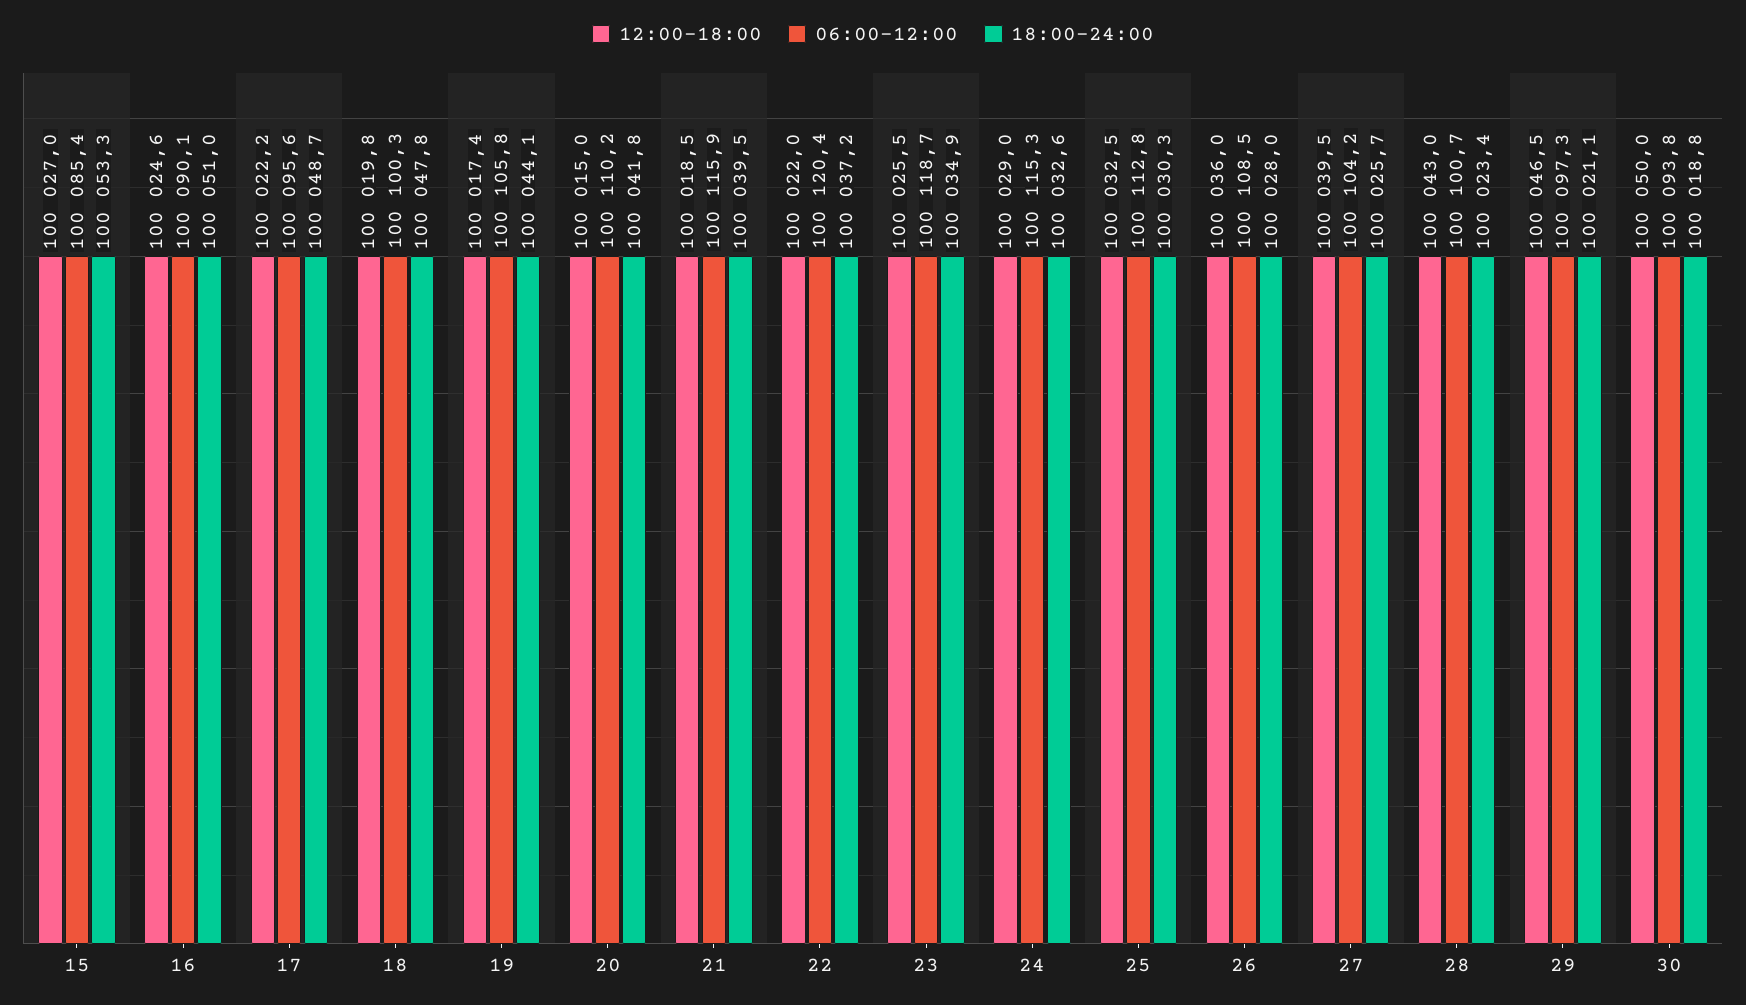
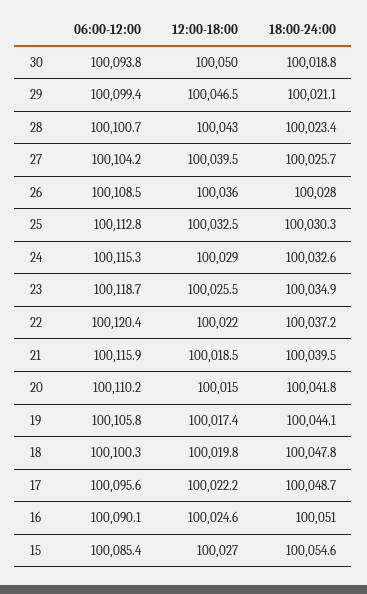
18:00-24:00, 15: 100053.3 -> 100054.6
06:00-12:00, 29: 100097.3 -> 100099.4

